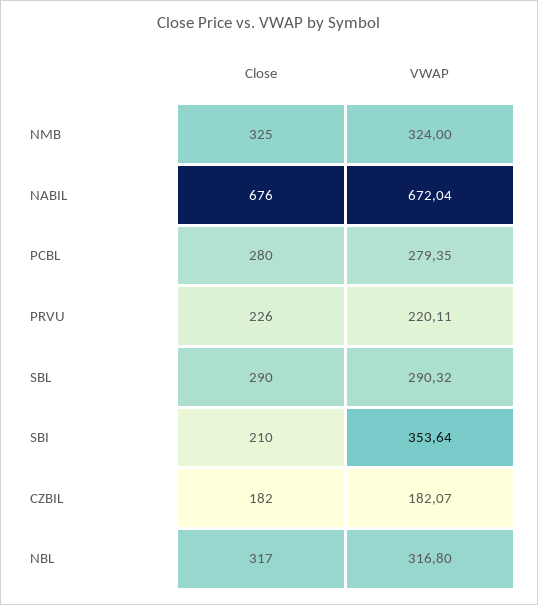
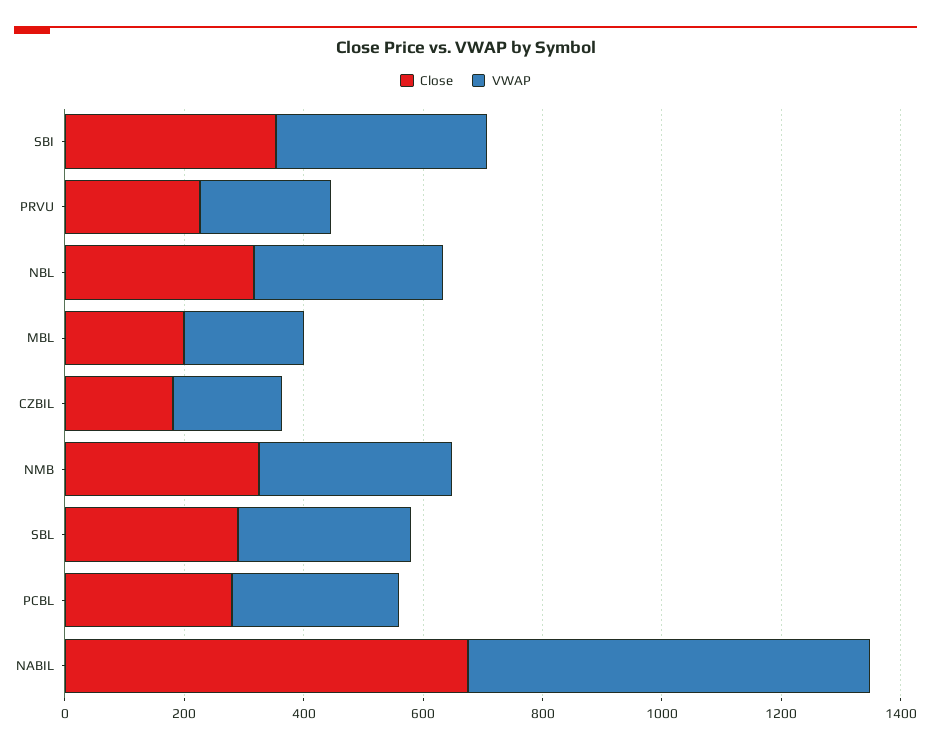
Close, SBI: 210 -> 350
Close, MBL: none -> 200
VWAP, MBL: none -> 200

